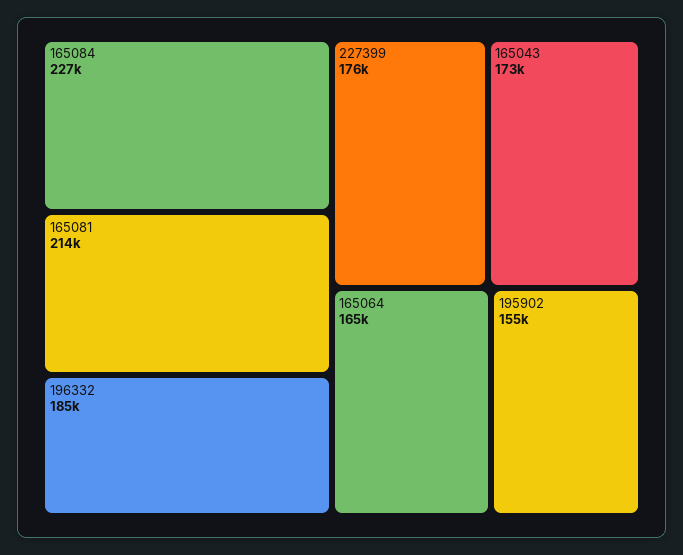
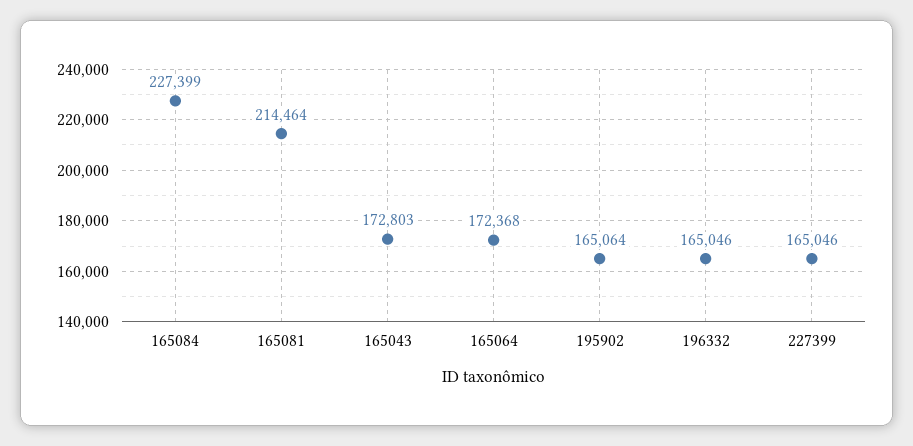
196332: 185000 -> 165046
227399: 176000 -> 165046
165064: 165000 -> 172368
195902: 155000 -> 165064

